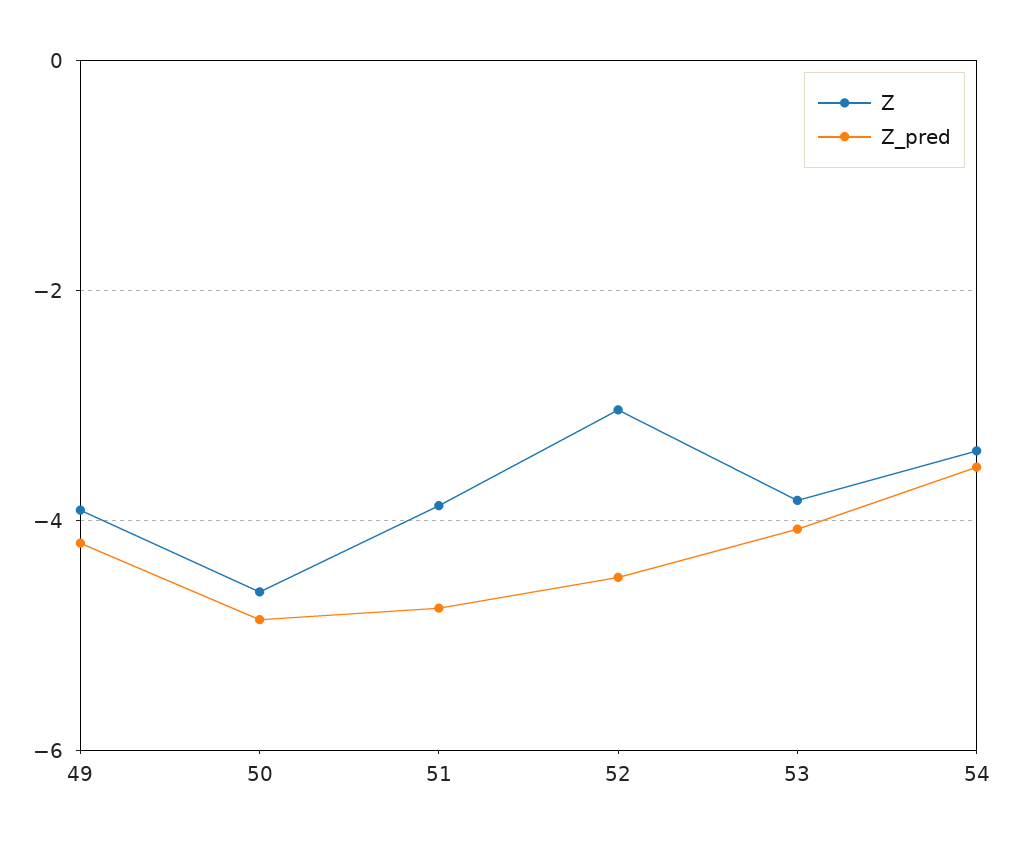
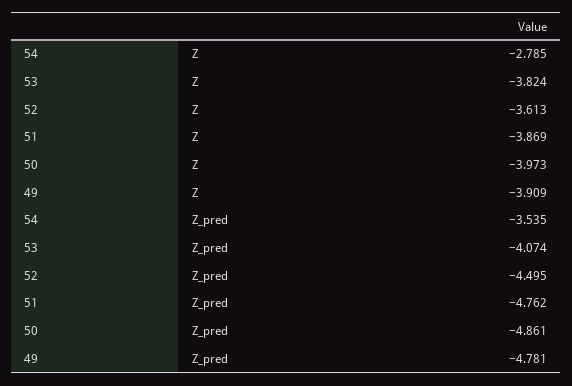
Z_pred, 49: -4.2 -> -4.781
Z, 50: -4.6 -> -3.973
Z, 52: -3 -> -3.613
Z, 54: -3.4 -> -2.785

